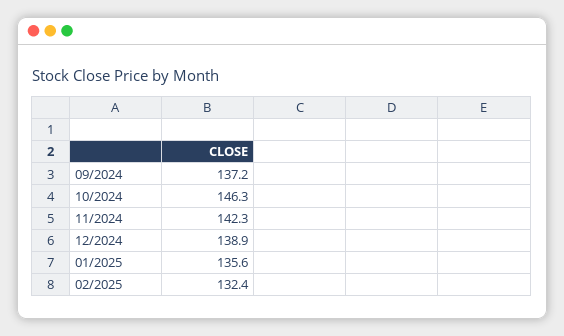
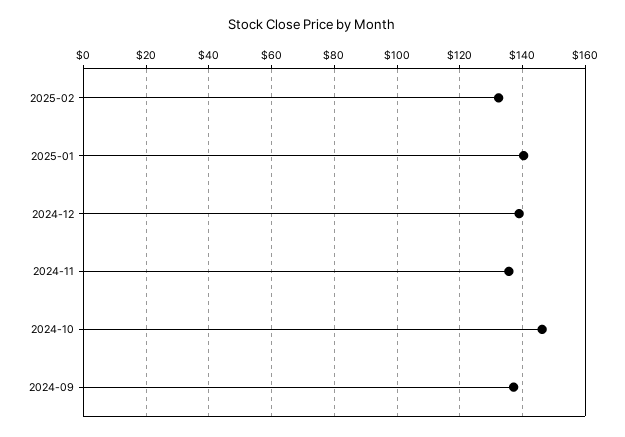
11/2024: 142.3 -> 136
01/2025: 135.6 -> 140

